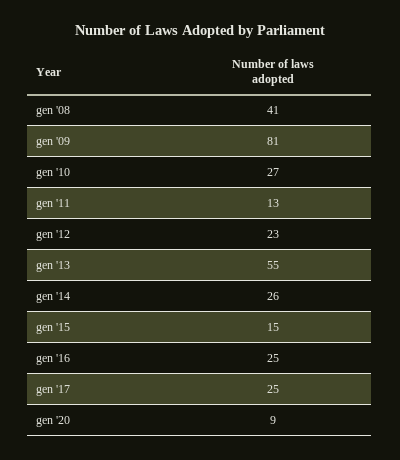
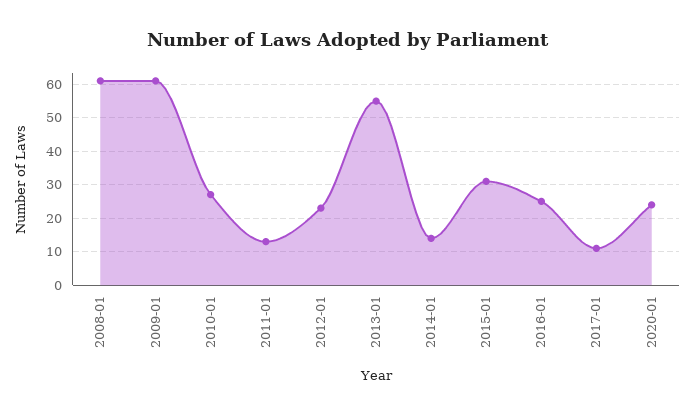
gen '08: 41 -> 60
gen '09: 81 -> 60
gen '14: 26 -> 15
gen '15: 15 -> 30
gen '17: 25 -> 10
gen '20: 9 -> 25

